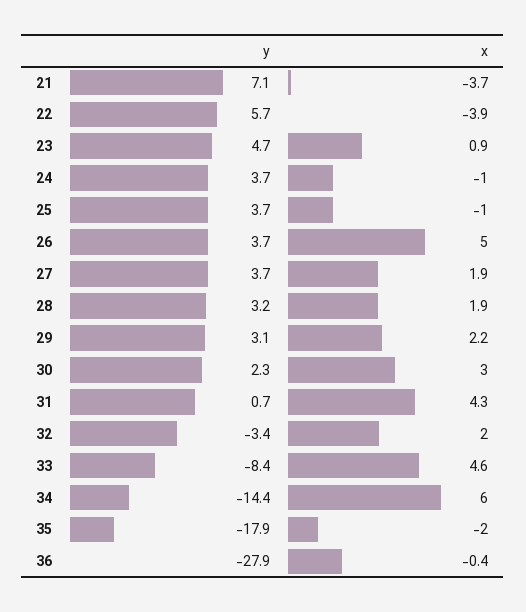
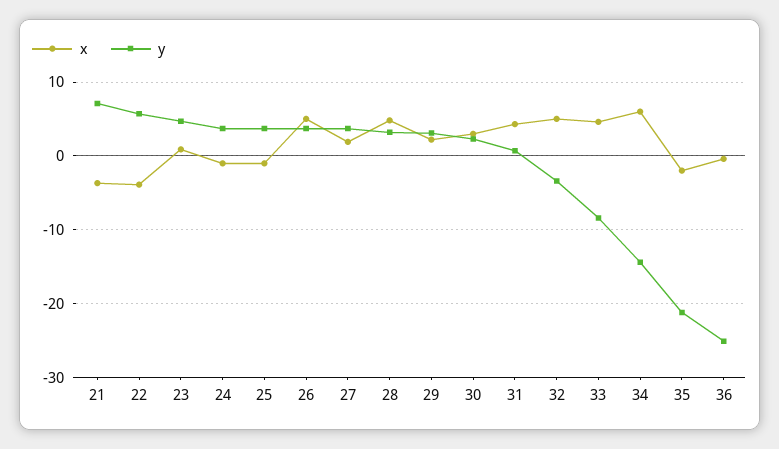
x, 28: 1.9 -> 5
x, 32: 2 -> 5
y, 35: -17.9 -> -21
y, 36: -27.9 -> -25

